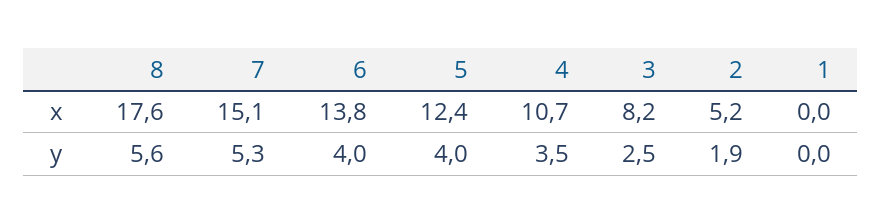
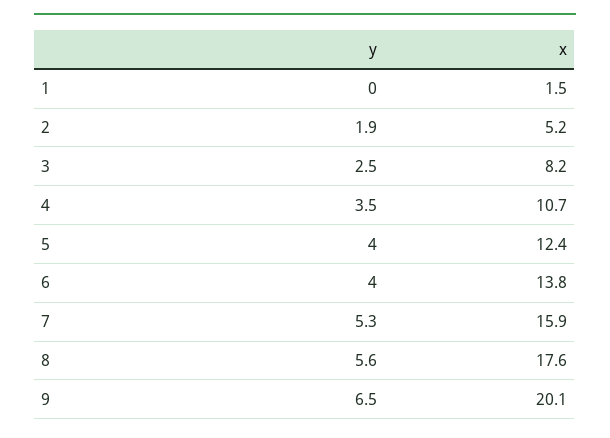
7, x: 15.1 -> 15.9
1, x: 0 -> 1.5
9, y: none -> 6.5
9, x: none -> 20.1

